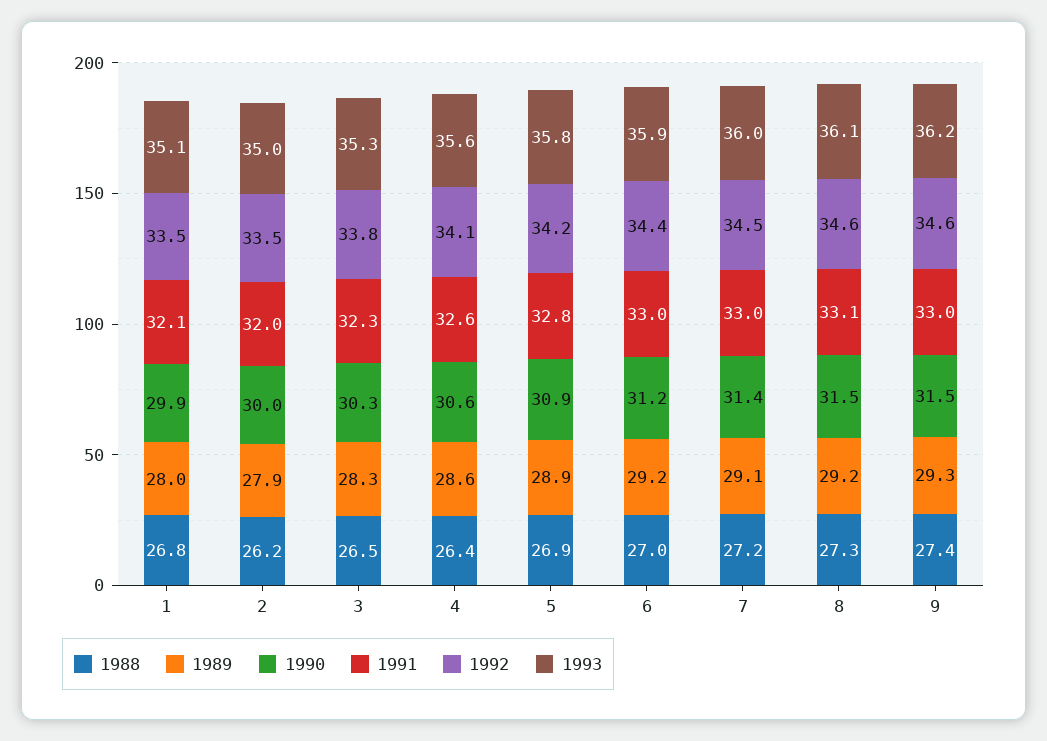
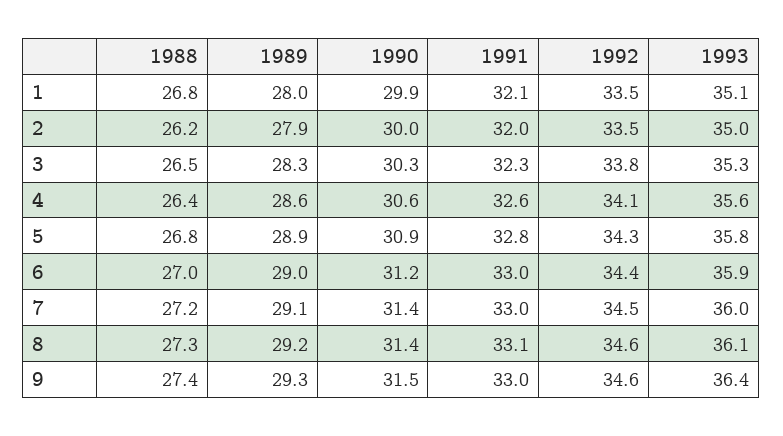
1988, 5: 26.9 -> 26.8
1992, 5: 34.2 -> 34.3
1989, 6: 29.2 -> 29
1990, 8: 31.5 -> 31.4
1993, 9: 36.2 -> 36.4

